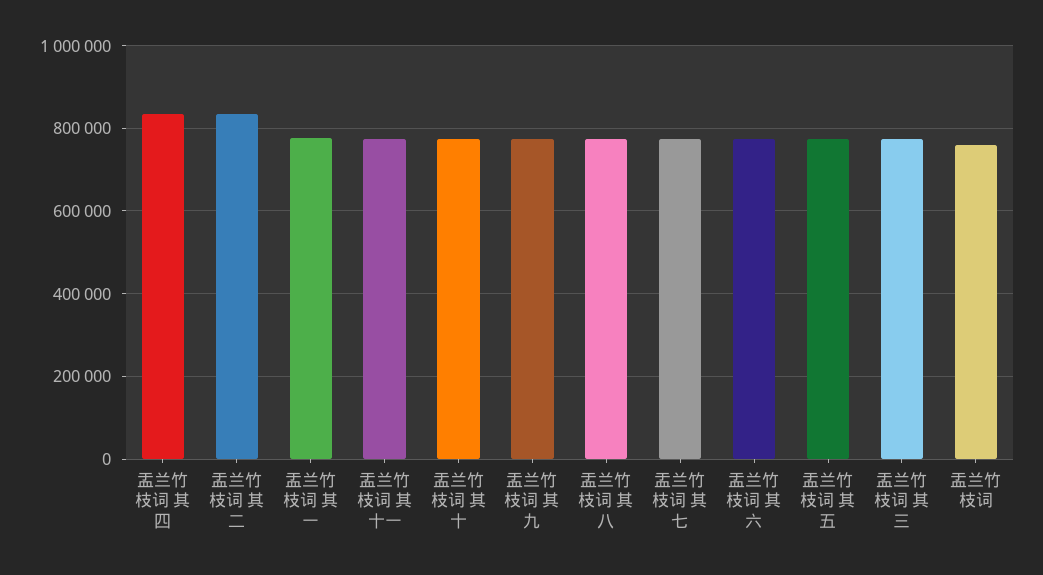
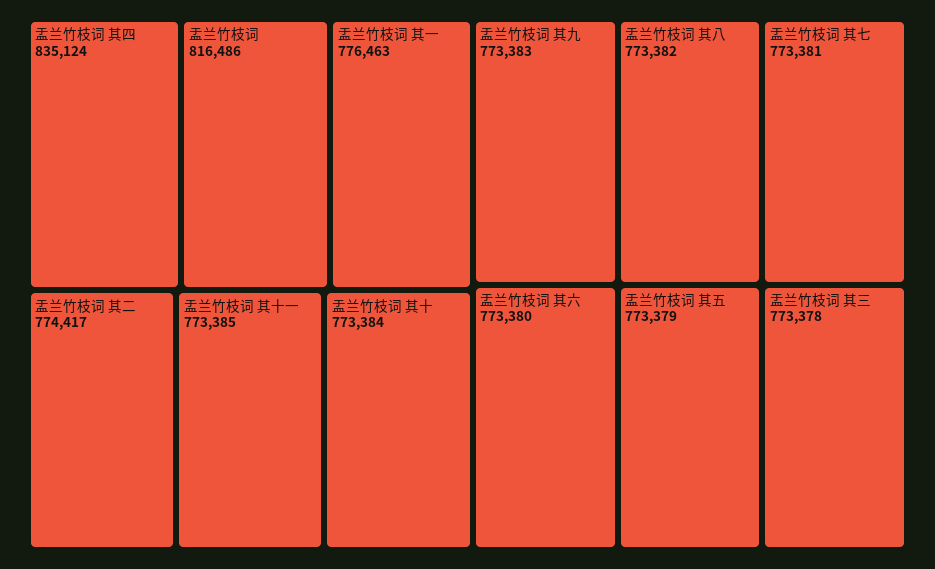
盂兰竹枝词 其二: 840000 -> 774417
盂兰竹枝词: 760000 -> 816486

